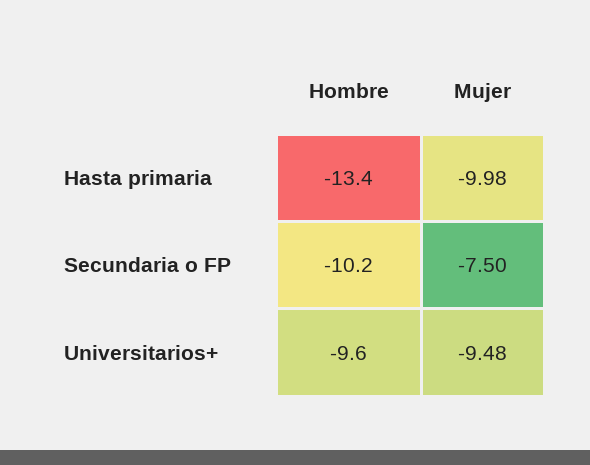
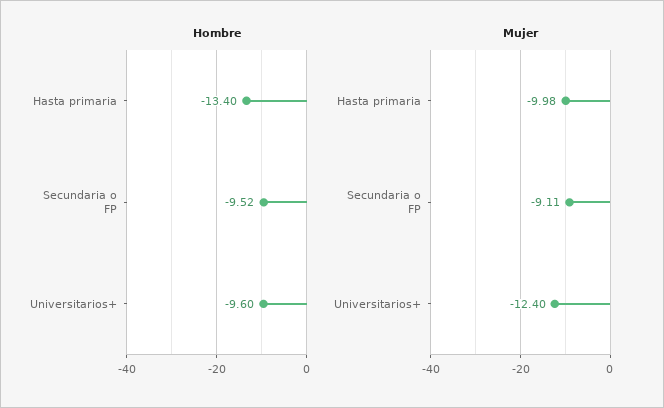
Hombre, Secundaria o FP: -10.2 -> -9.52
Mujer, Secundaria o FP: -7.5 -> -9.11
Mujer, Universitarios+: -9.48 -> -12.4

